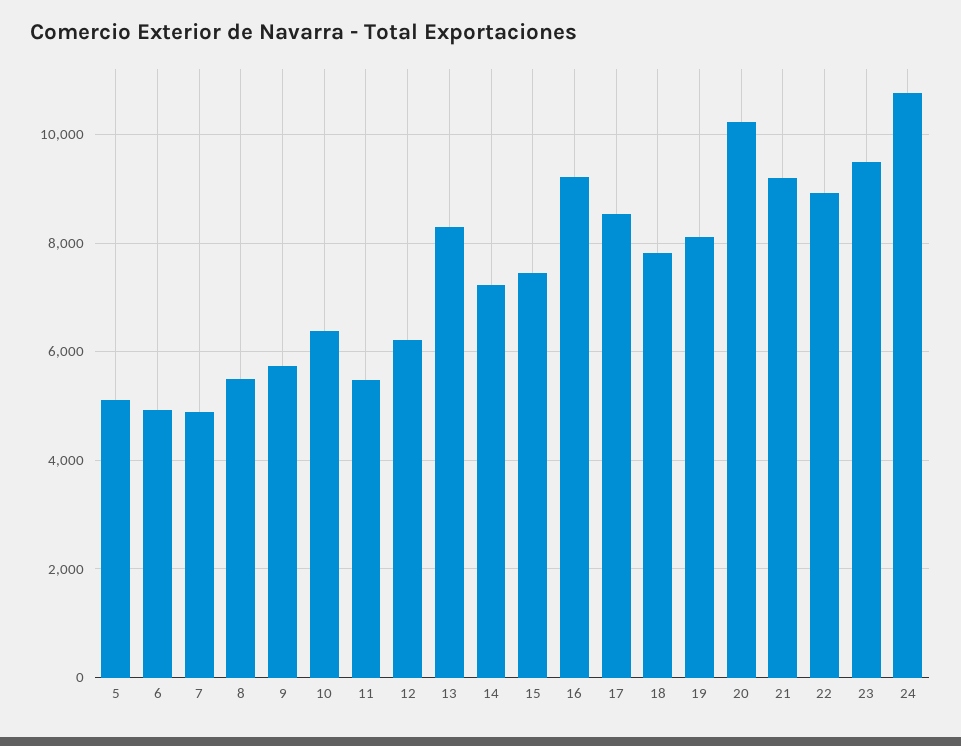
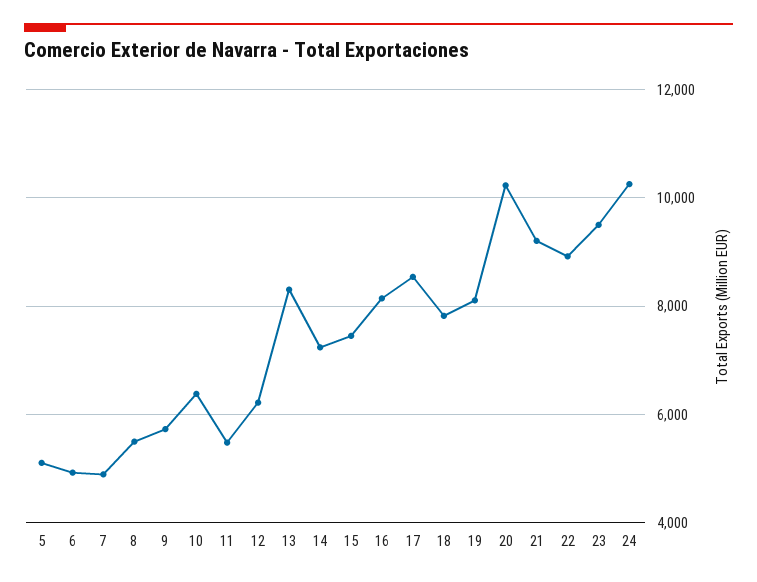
16: 9200 -> 8200
24: 10800 -> 10200

